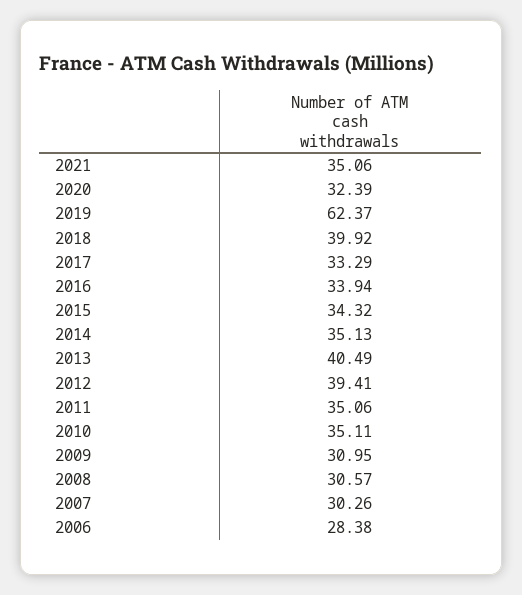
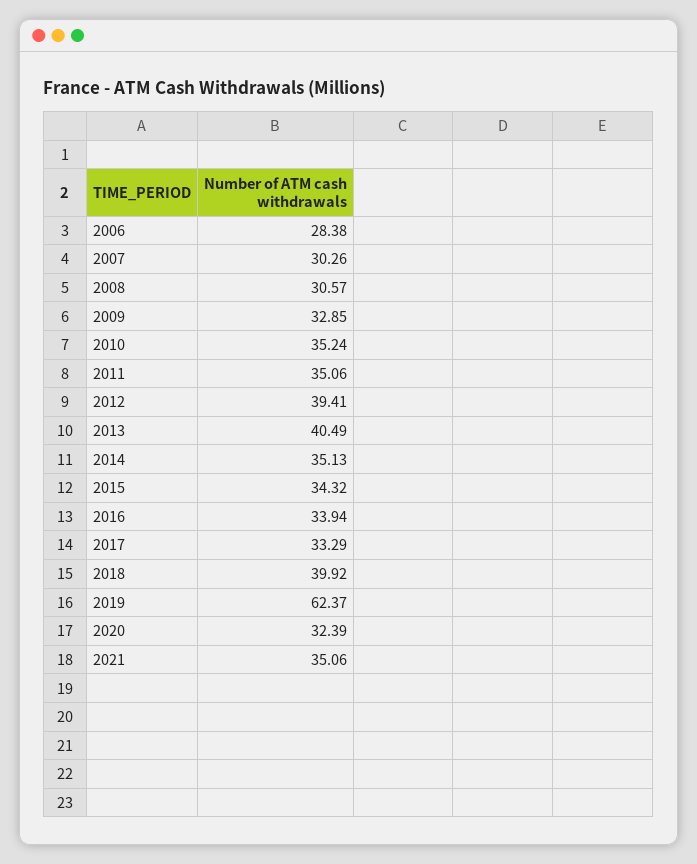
2010: 35.11 -> 35.24
2009: 30.95 -> 32.85

